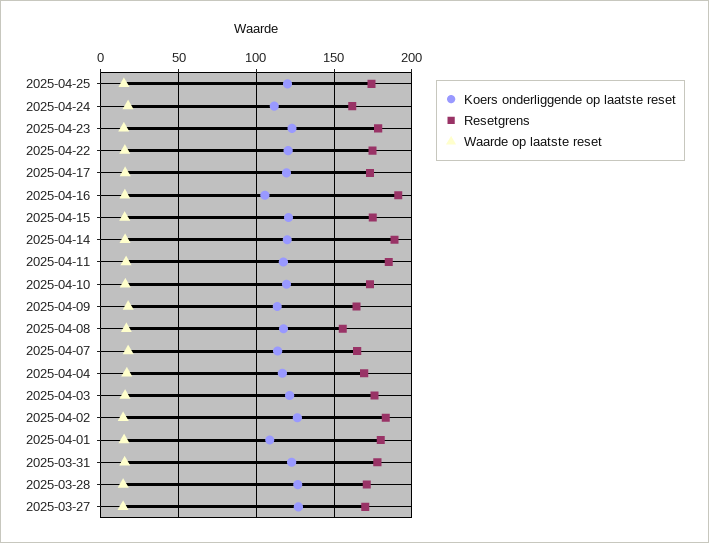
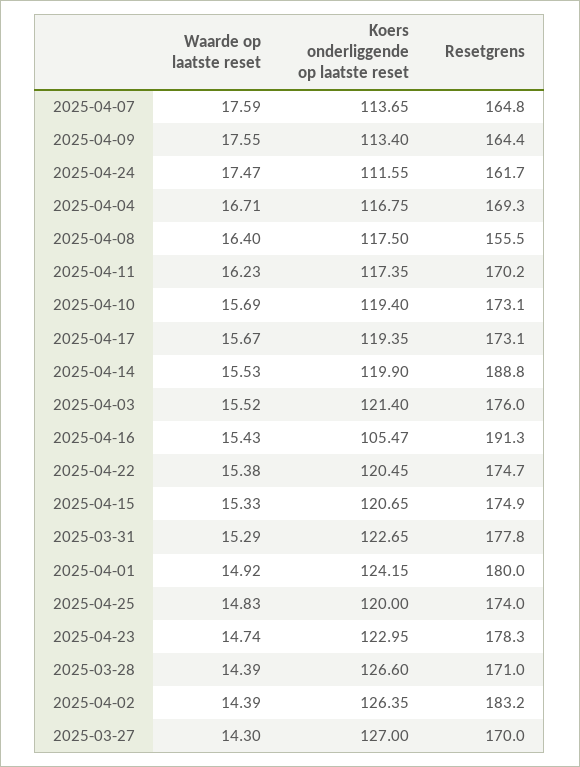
Resetgrens, 2025-04-11: 185 -> 170.2
Koers onderliggende op laatste reset, 2025-04-01: 110 -> 124.15

